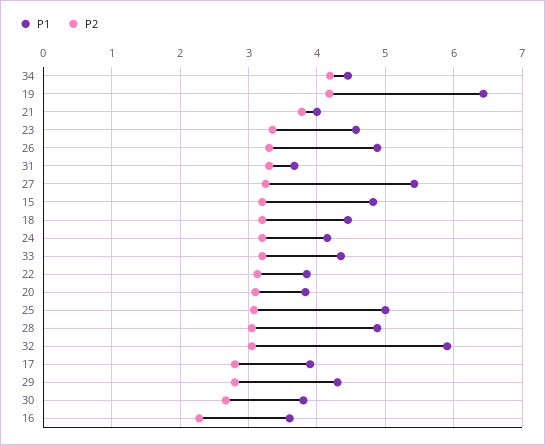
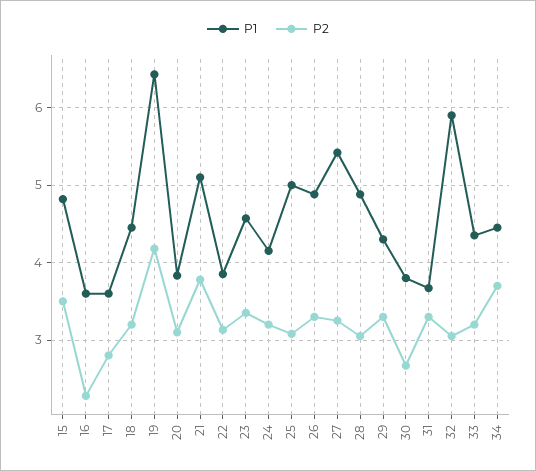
P2, 34: 4.2 -> 3.7
P1, 21: 4 -> 5.1
P2, 15: 3.2 -> 3.5
P1, 17: 3.9 -> 3.6
P2, 29: 2.8 -> 3.3

